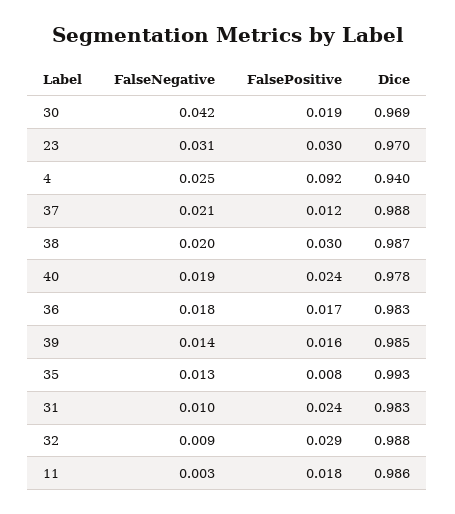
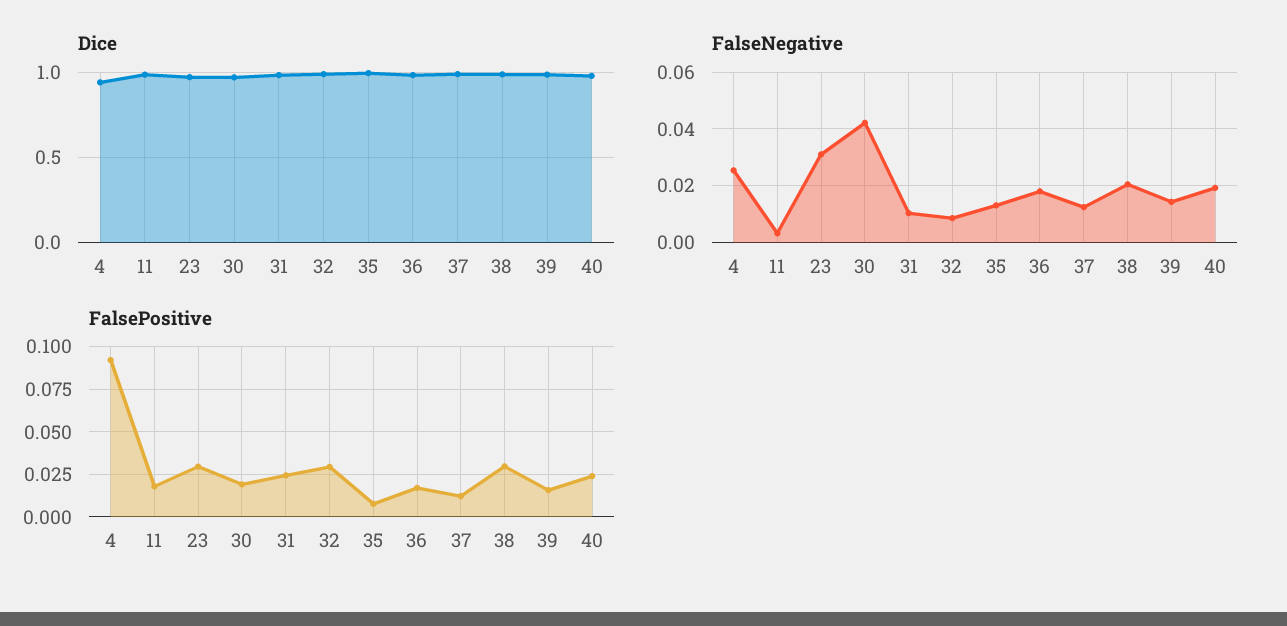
FalseNegative, 37: 0.021 -> 0.0125

